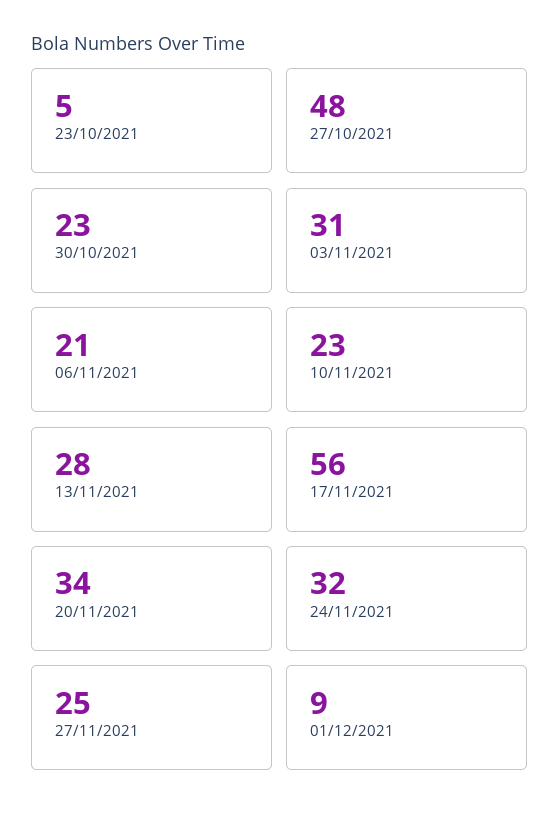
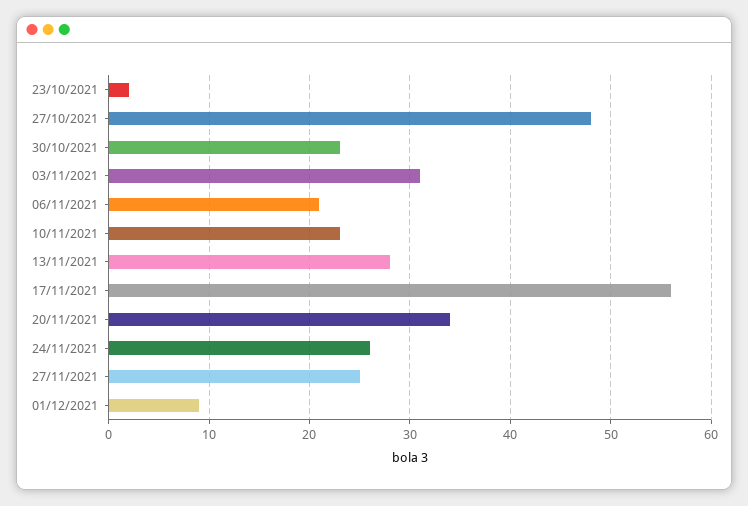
23/10/2021: 5 -> 2
24/11/2021: 32 -> 26

